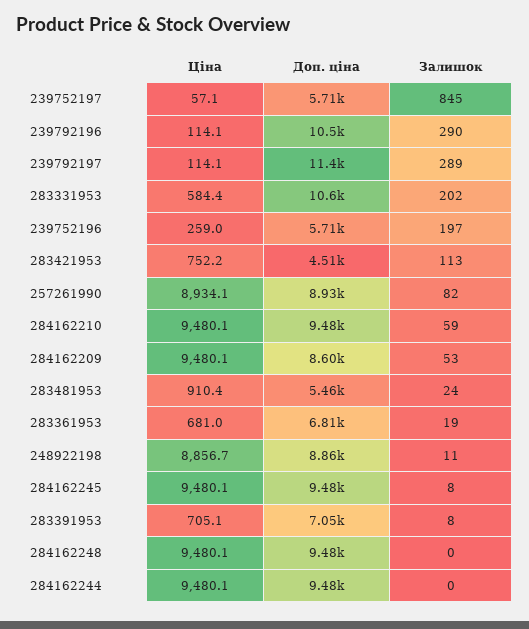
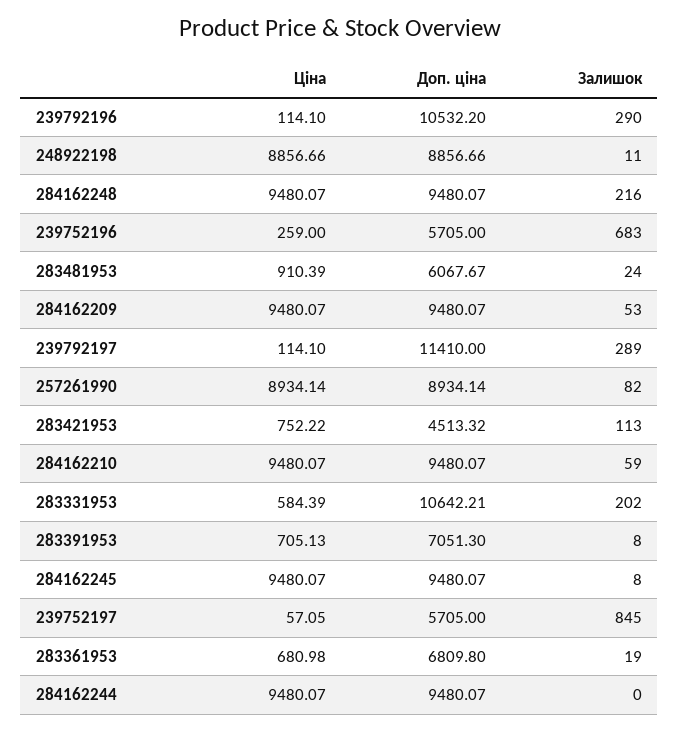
Залишок, 239752196: 197 -> 683
Доп. ціна, 284162209: 8600 -> 9480.07
Доп. ціна, 283481953: 5460 -> 6067.67
Залишок, 284162248: 0 -> 216

